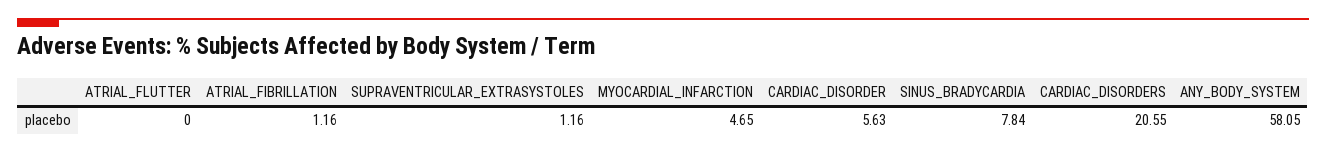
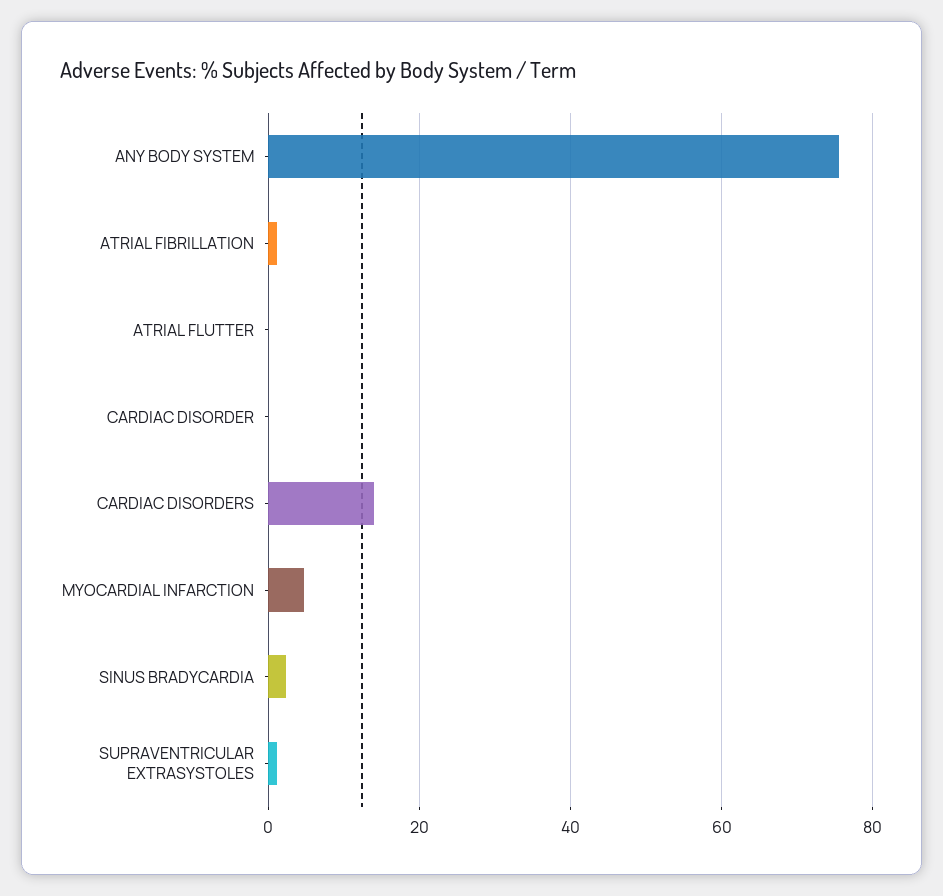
CARDIAC_DISORDER: 5.63 -> 0
SINUS_BRADYCARDIA: 7.84 -> 2
CARDIAC_DISORDERS: 20.55 -> 14
ANY_BODY_SYSTEM: 58.05 -> 76

